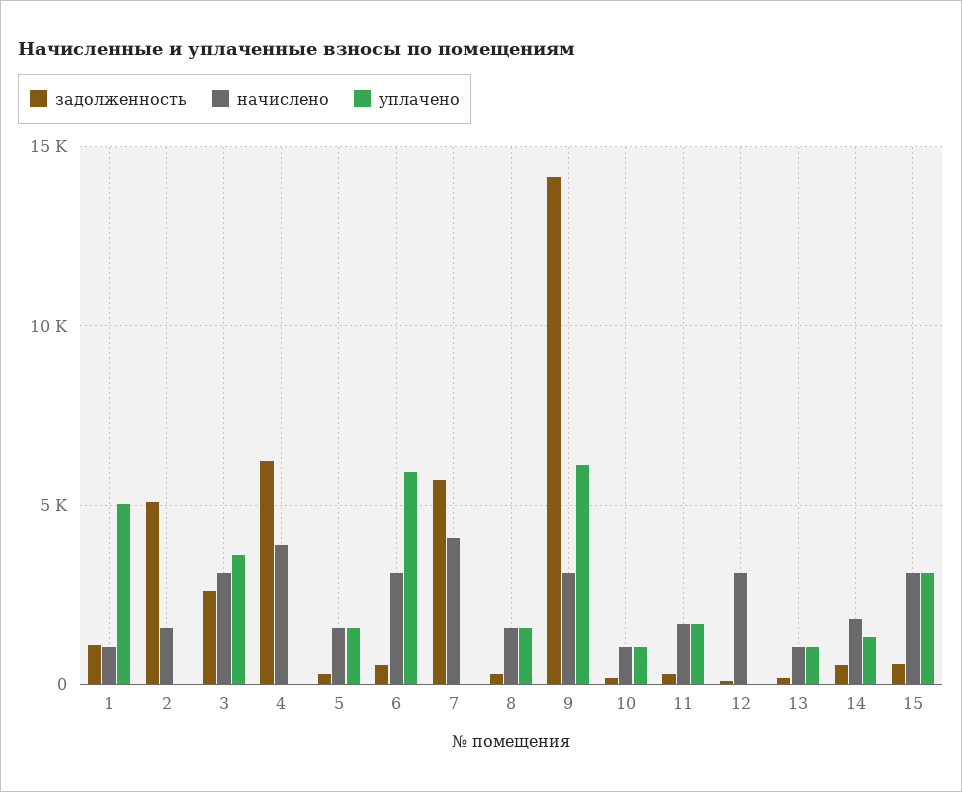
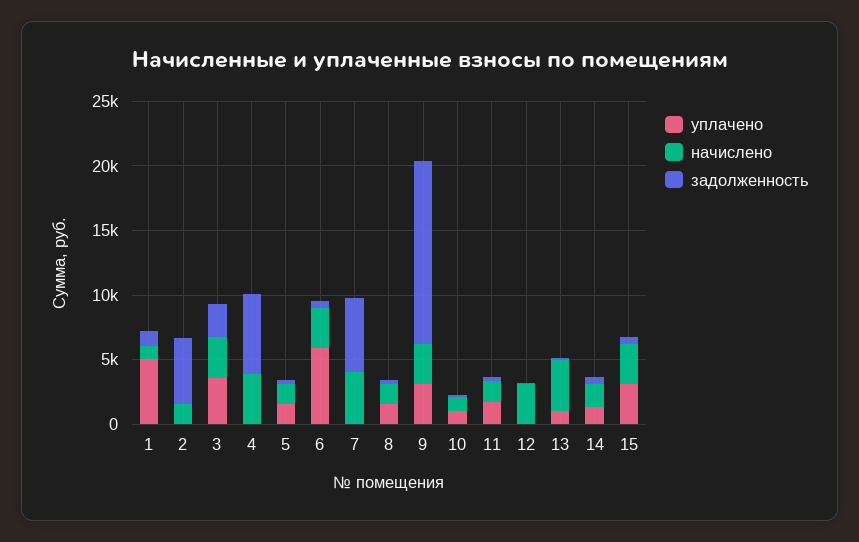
уплачено, 9: 6000 -> 3000
начислено, 13: 1000 -> 4000

